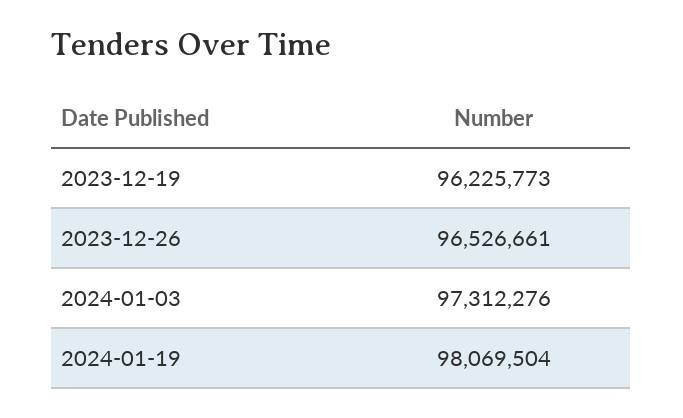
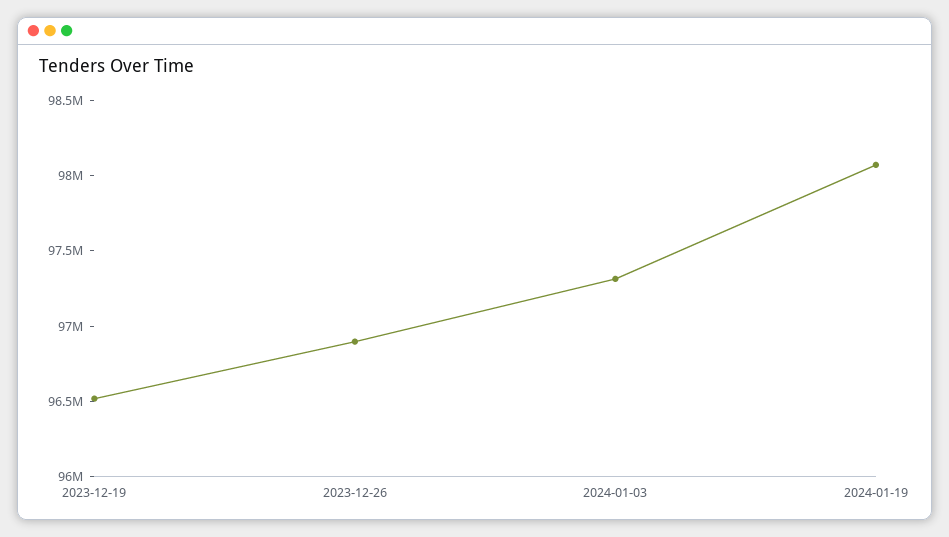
2023-12-19: 96225773 -> 96500000
2023-12-26: 96526661 -> 96900000

